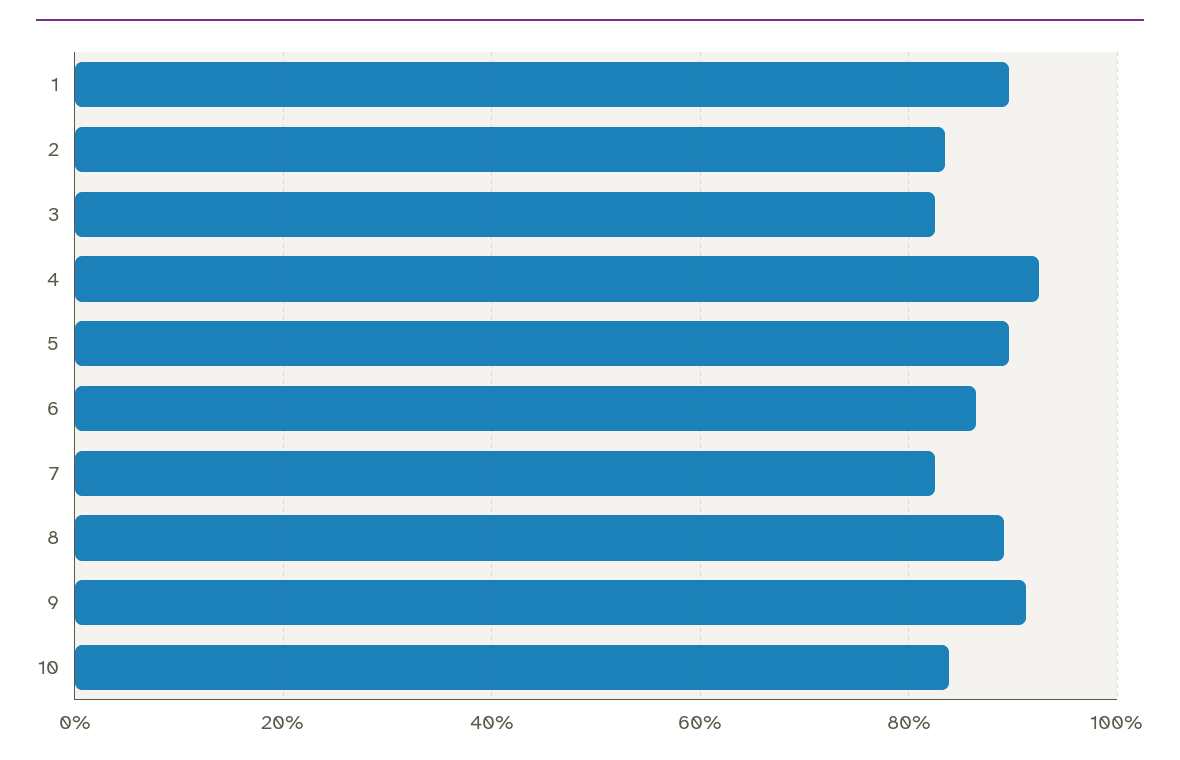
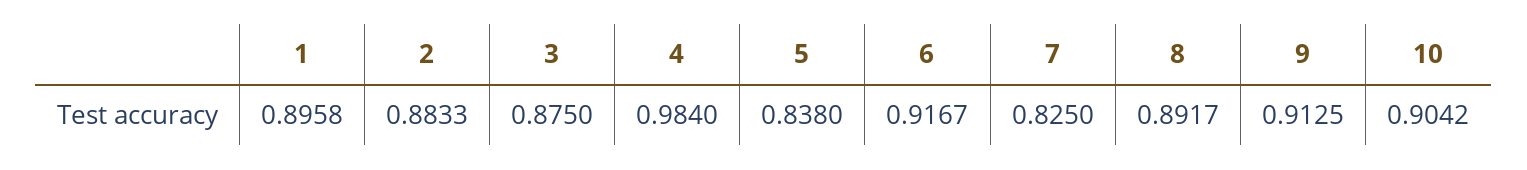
2: 0.84 -> 0.8833
3: 0.82 -> 0.875
4: 0.92 -> 0.984
5: 0.9 -> 0.838
6: 0.86 -> 0.9167
10: 0.84 -> 0.9042

